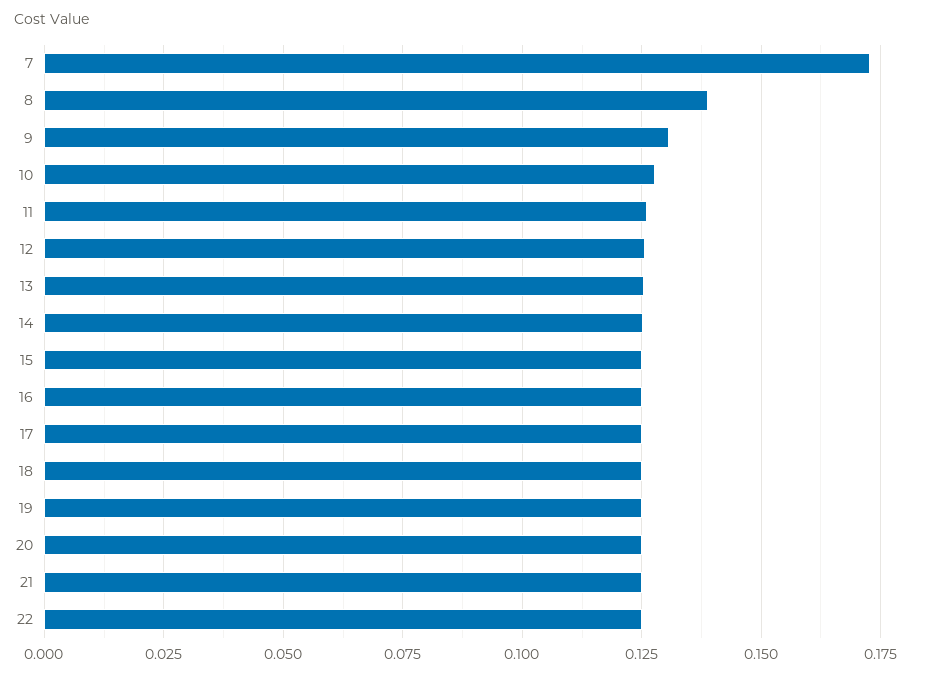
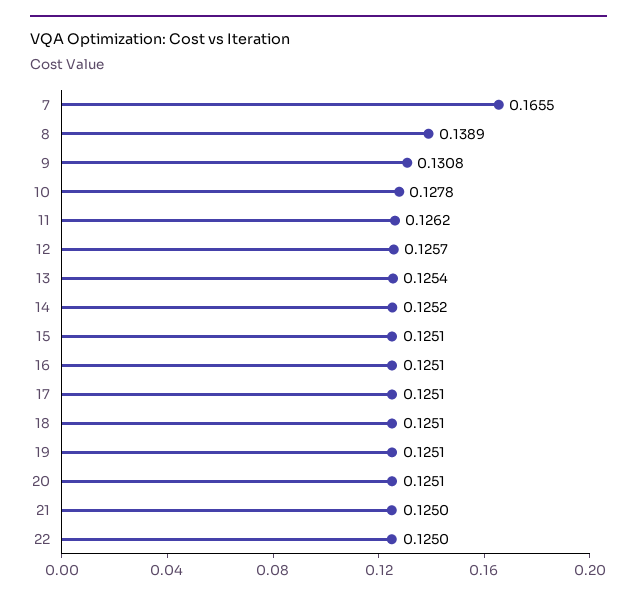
7: 0.1725 -> 0.1655

